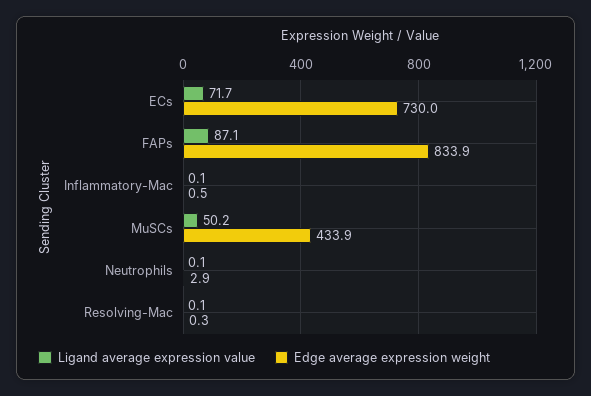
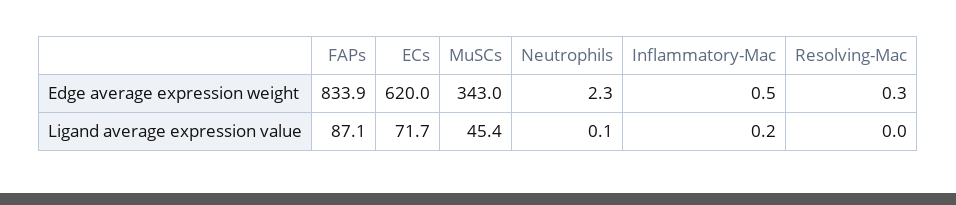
Edge average expression weight, ECs: 730 -> 620
Ligand average expression value, Inflammatory-Mac: 0.1 -> 0.2
Ligand average expression value, MuSCs: 50.2 -> 45.4
Edge average expression weight, MuSCs: 433.9 -> 343
Edge average expression weight, Neutrophils: 2.9 -> 2.3
Ligand average expression value, Resolving-Mac: 0.1 -> 0

